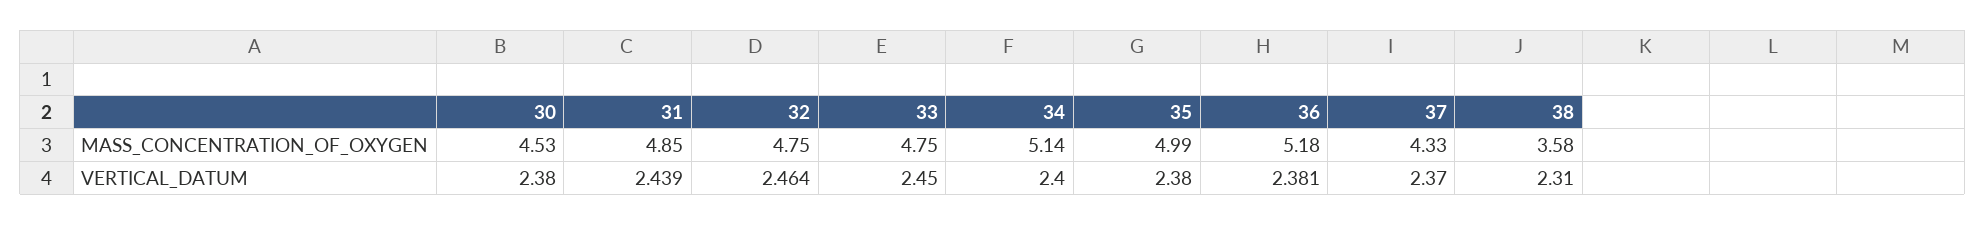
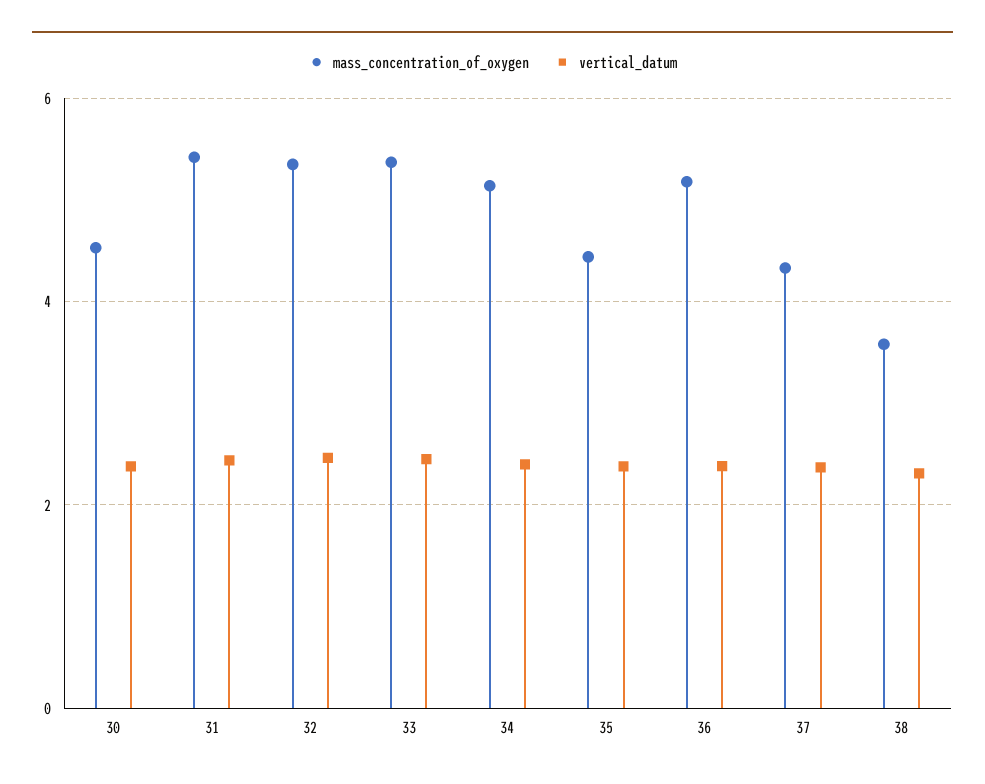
MASS_CONCENTRATION_OF_OXYGEN, 31: 4.85 -> 5.4
MASS_CONCENTRATION_OF_OXYGEN, 32: 4.75 -> 5.4
MASS_CONCENTRATION_OF_OXYGEN, 33: 4.75 -> 5.4
MASS_CONCENTRATION_OF_OXYGEN, 35: 4.99 -> 4.4

